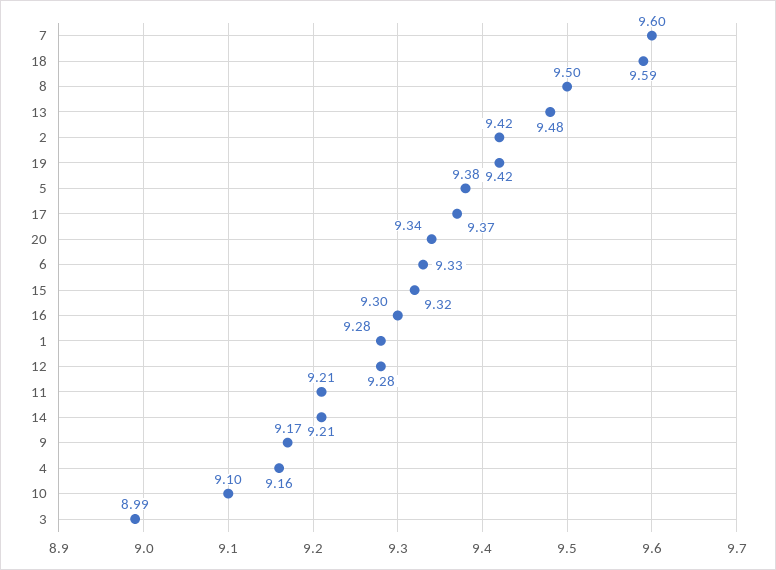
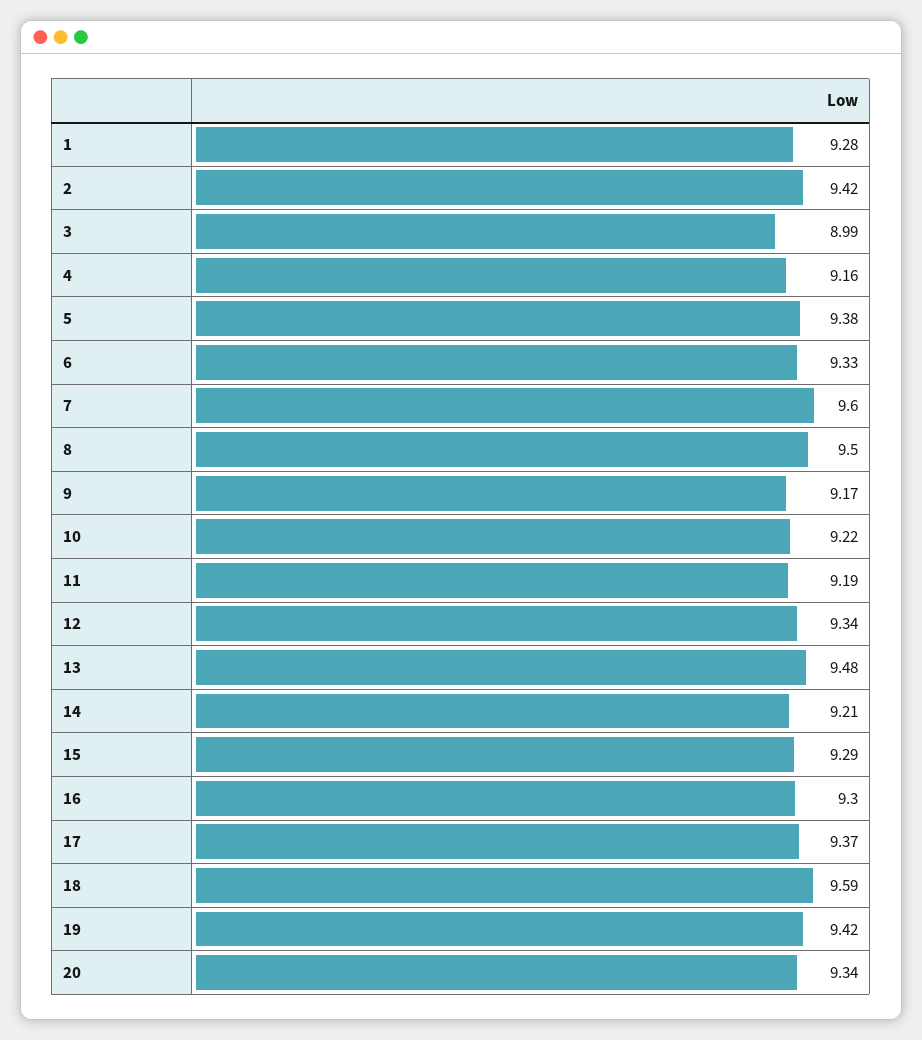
15: 9.32 -> 9.29
12: 9.28 -> 9.34
11: 9.21 -> 9.19
10: 9.1 -> 9.22

